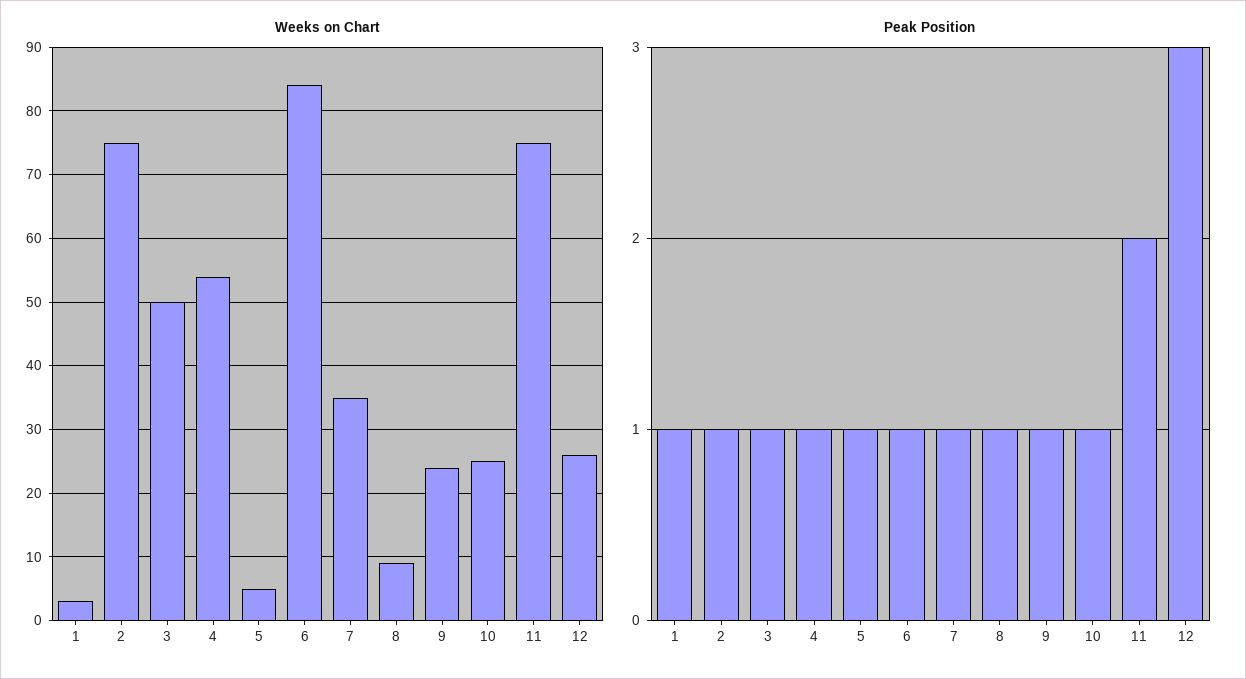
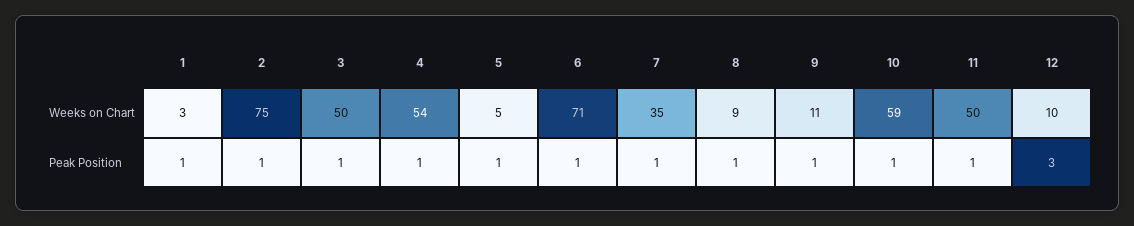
Weeks on Chart, 6: 84 -> 71
Weeks on Chart, 9: 24 -> 11
Weeks on Chart, 10: 25 -> 59
Weeks on Chart, 11: 75 -> 50
Weeks on Chart, 12: 26 -> 10
Peak Position, 11: 2 -> 1

